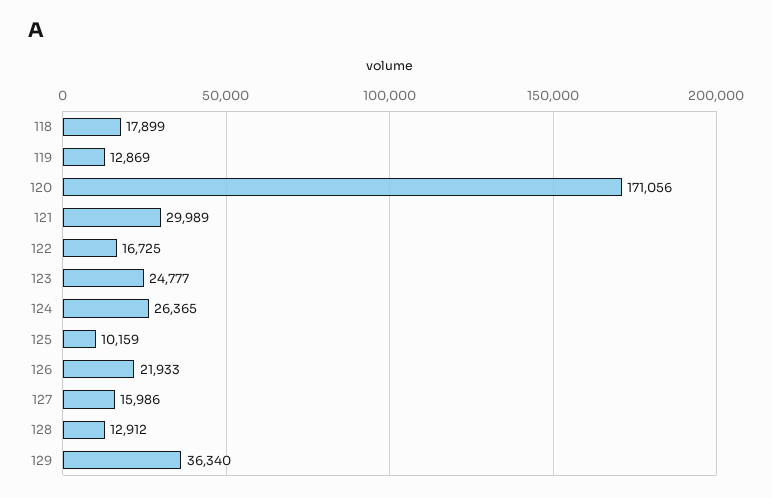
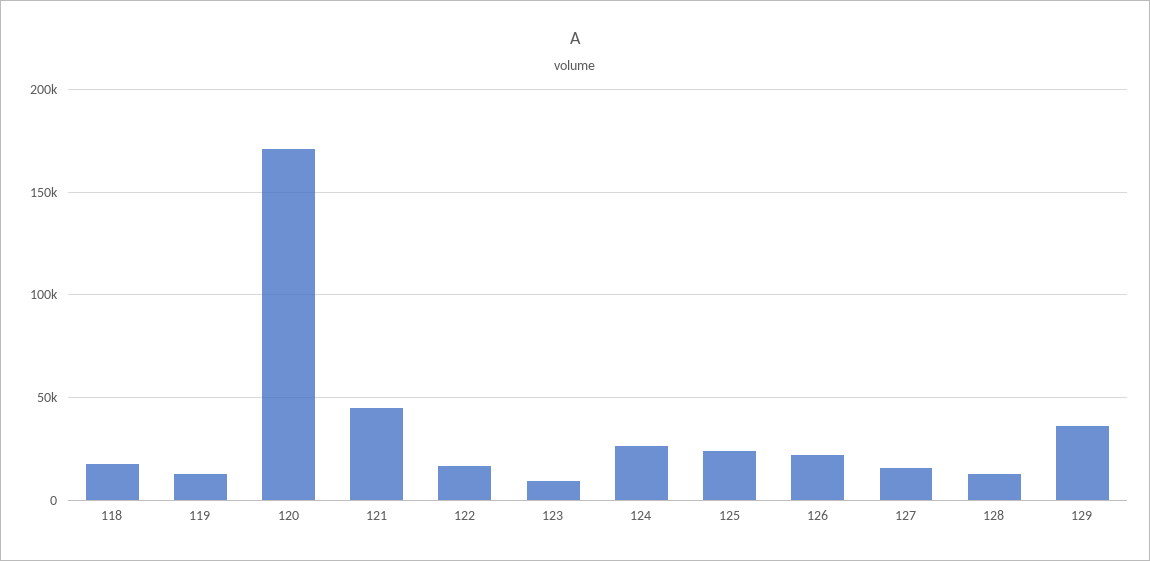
121: 29989 -> 45000
123: 24777 -> 10000
125: 10159 -> 25000

